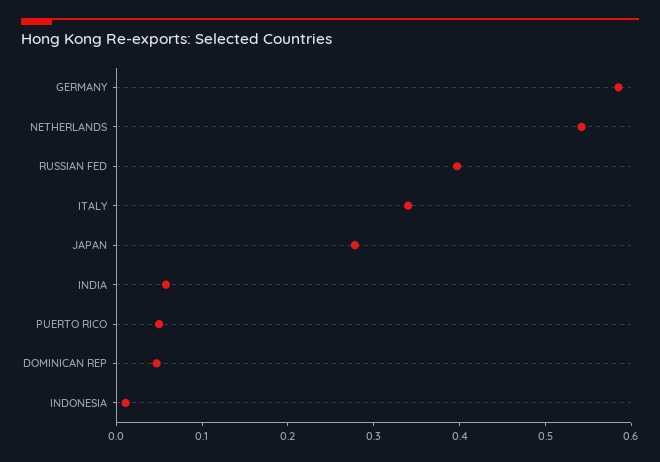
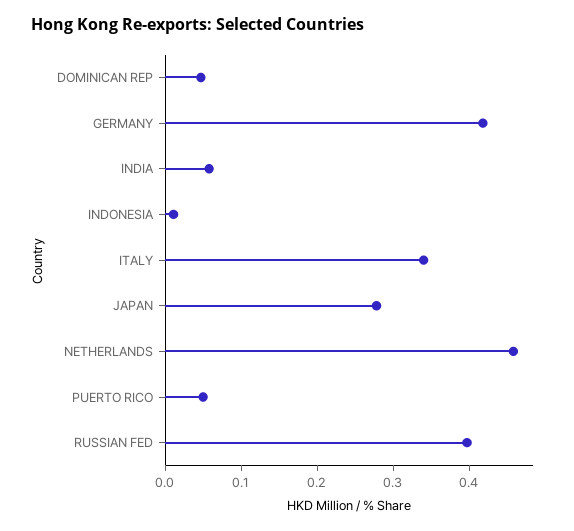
GERMANY: 0.58 -> 0.42
NETHERLANDS: 0.54 -> 0.46

